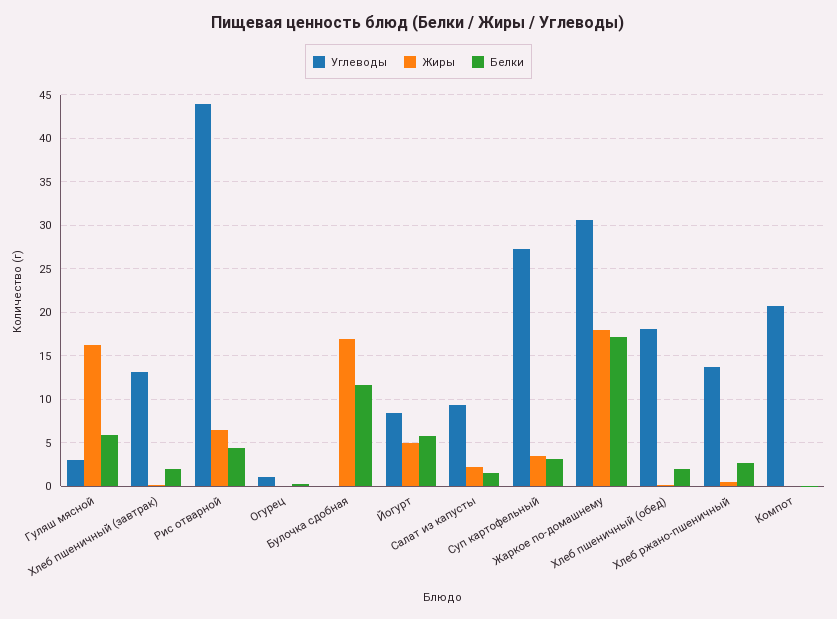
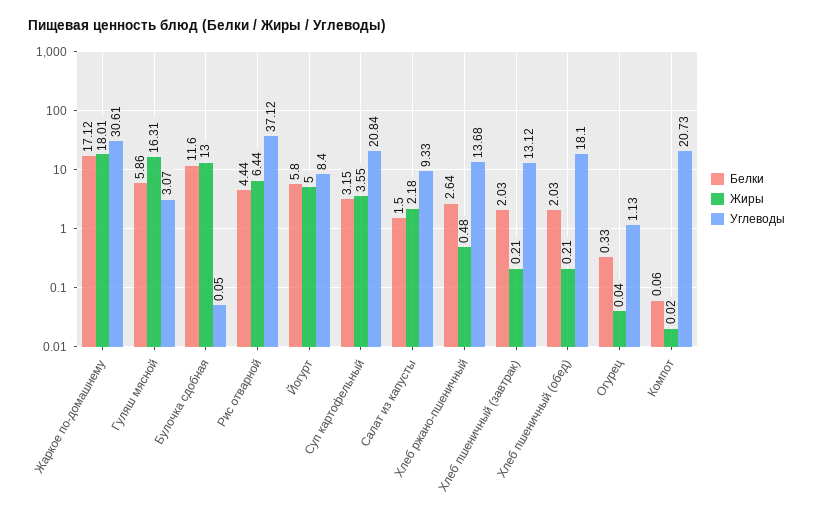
Углеводы, Рис отварной: 44 -> 37.12
Жиры, Булочка сдобная: 17 -> 13
Углеводы, Суп картофельный: 27 -> 20.84

